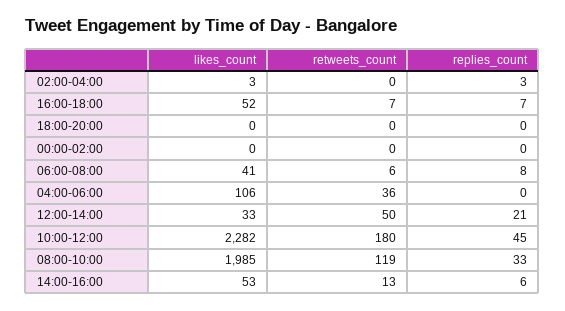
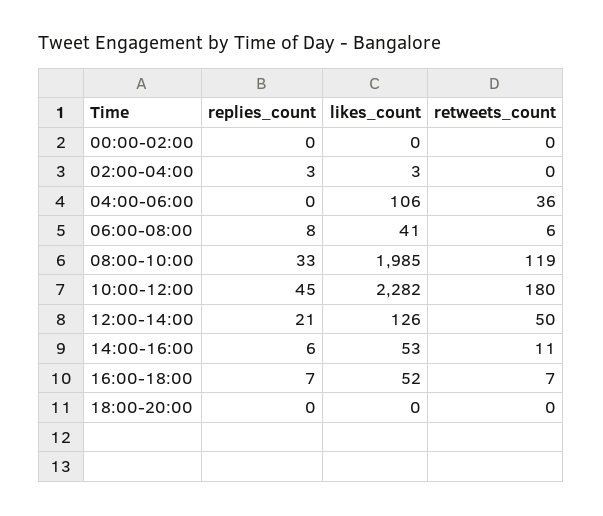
likes_count, 12:00-14:00: 33 -> 126
retweets_count, 14:00-16:00: 13 -> 11

